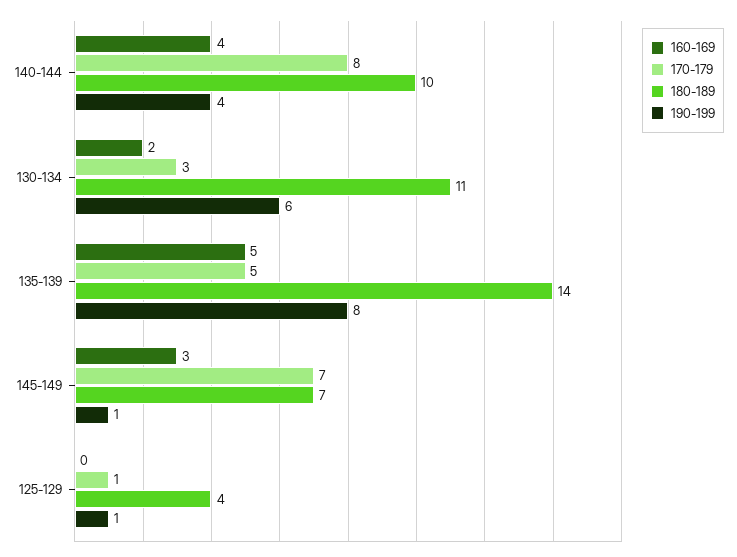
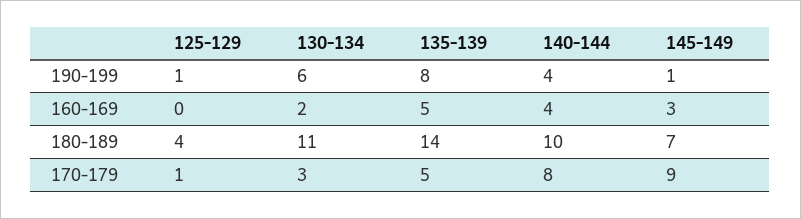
170-179, 145-149: 7 -> 9

